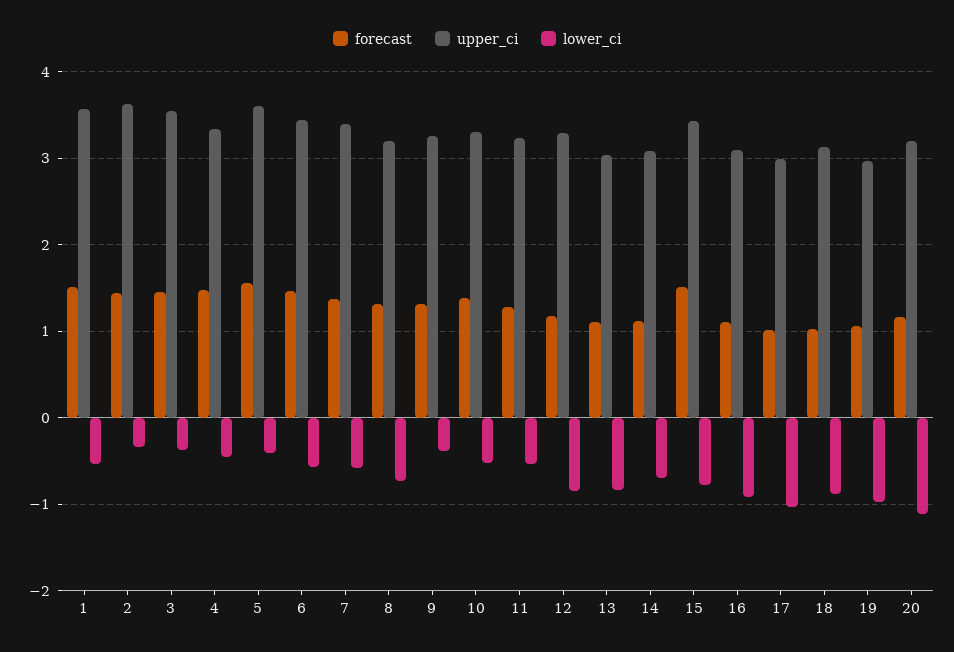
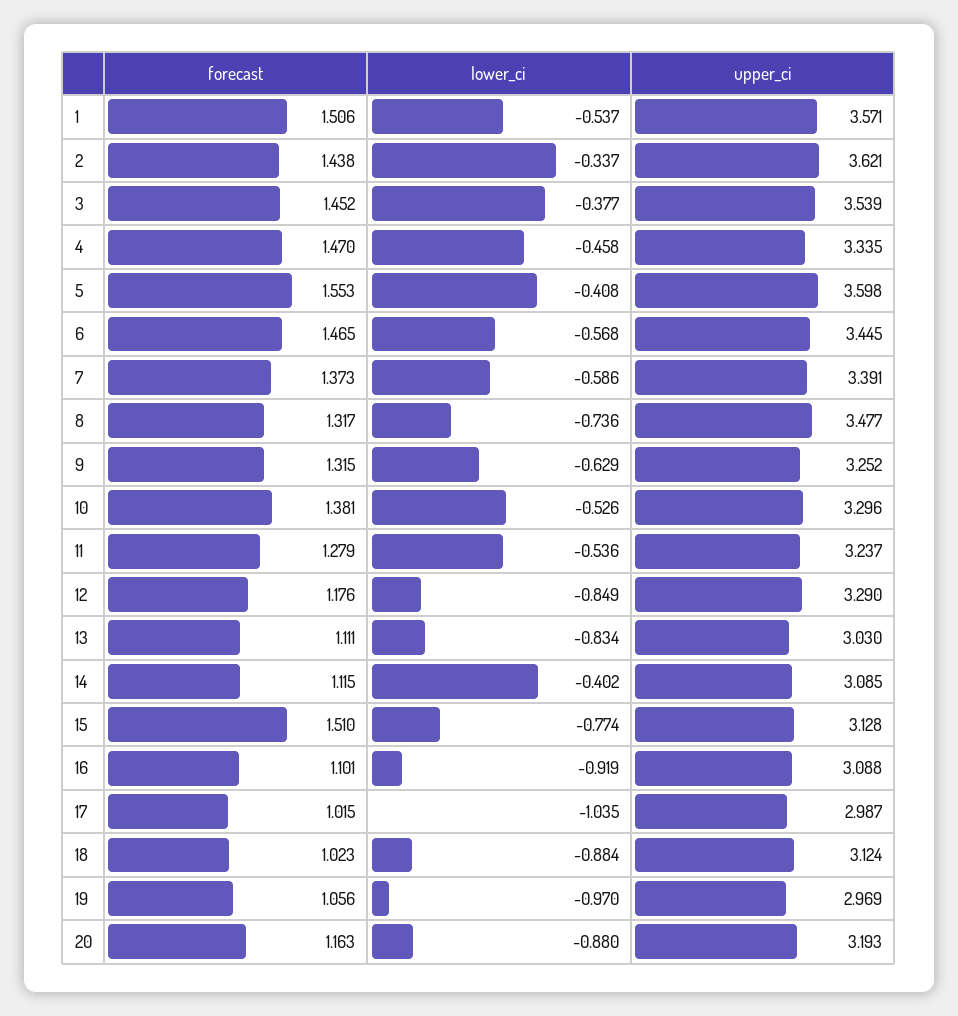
upper_ci, 8: 3.2 -> 3.477
lower_ci, 9: -0.4 -> -0.629
lower_ci, 14: -0.7 -> -0.402
upper_ci, 15: 3.4 -> 3.128
lower_ci, 20: -1.1 -> -0.88

